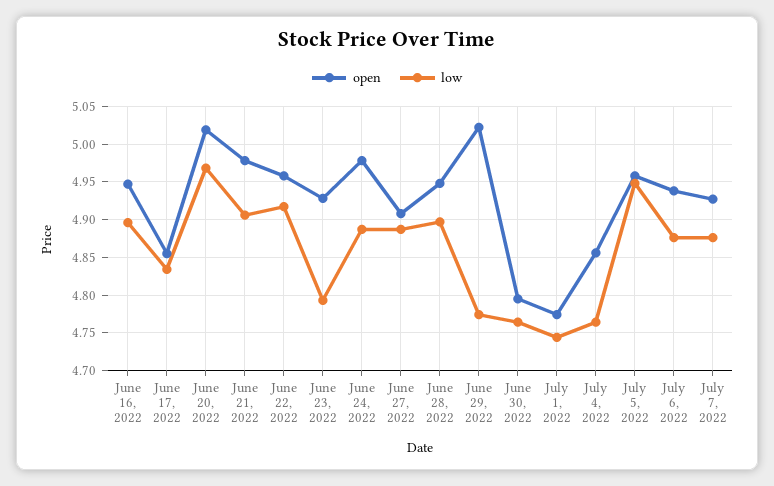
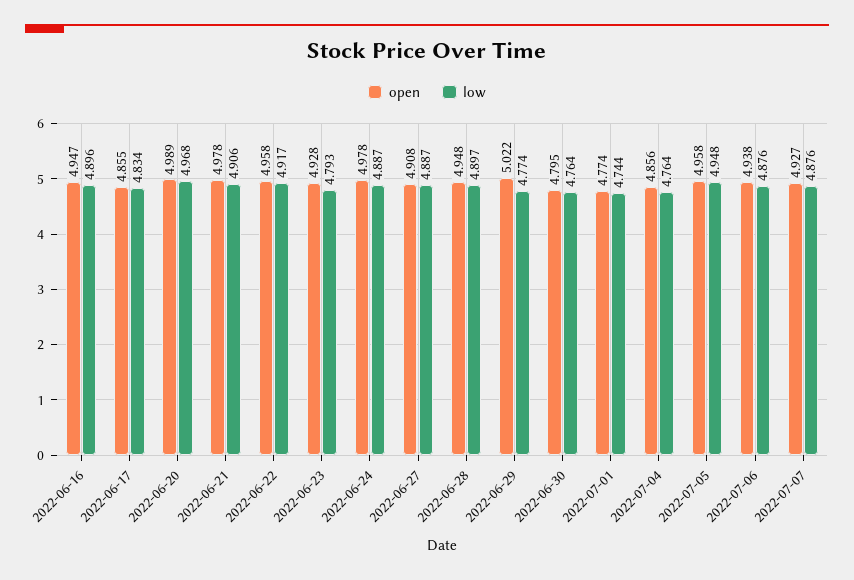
open, June 20, 2022: 5.02 -> 4.989

